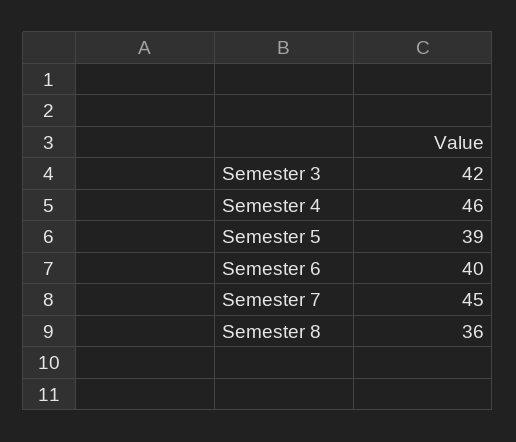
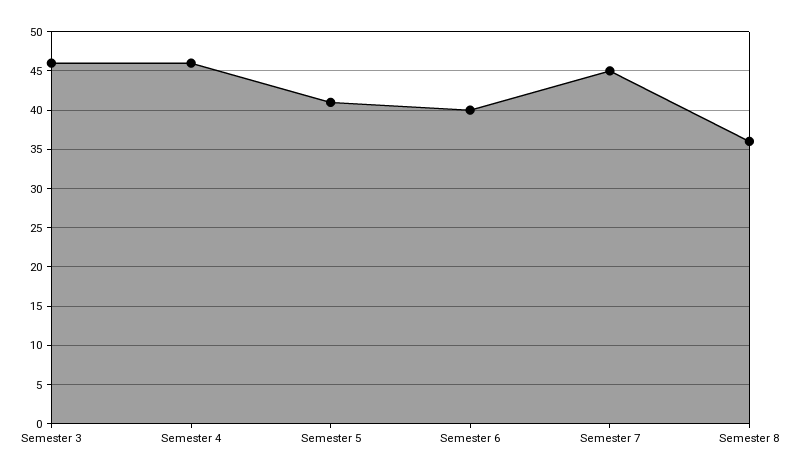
Semester 3: 42 -> 46
Semester 5: 39 -> 41

